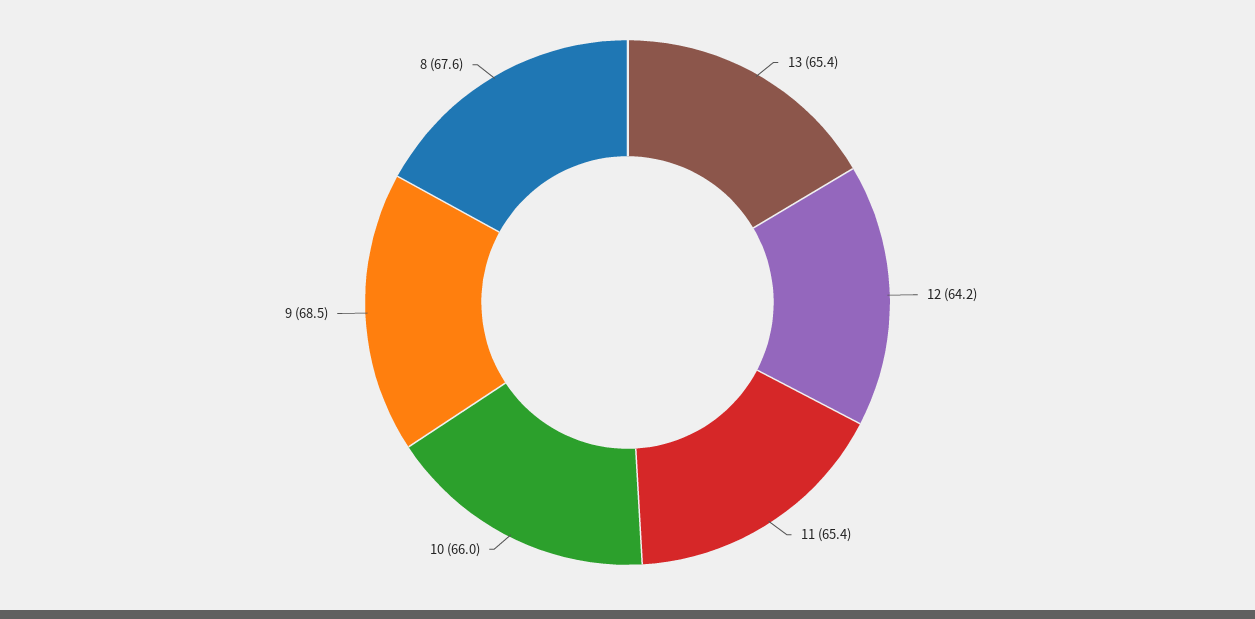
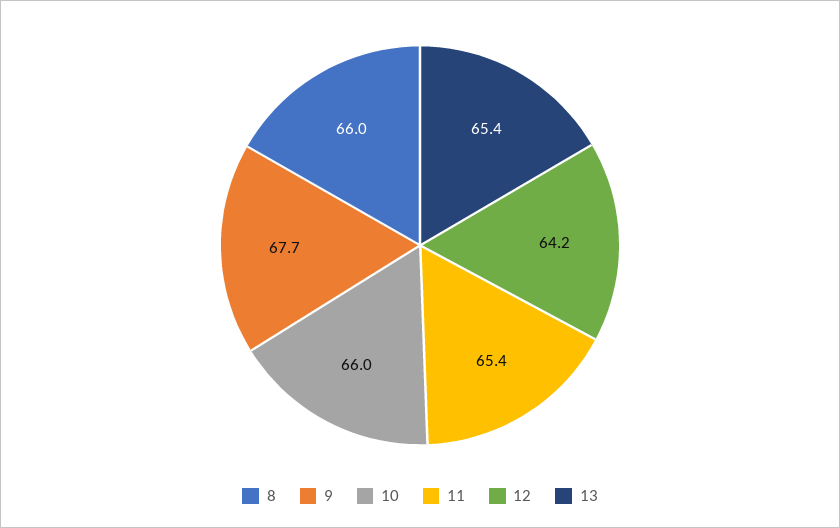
9: 68.5 -> 67.7
8: 67.6 -> 66

